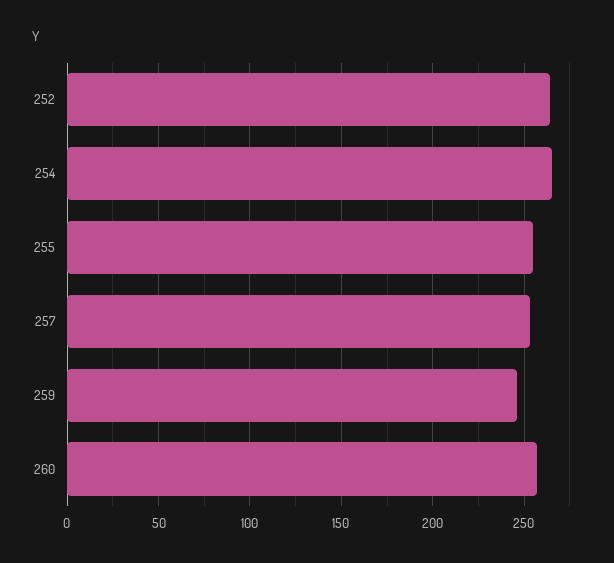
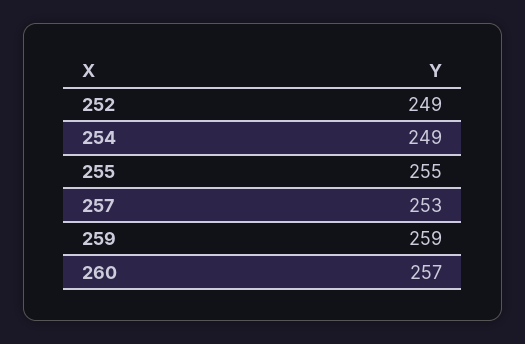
252: 265 -> 249
254: 265 -> 249
259: 245 -> 259

